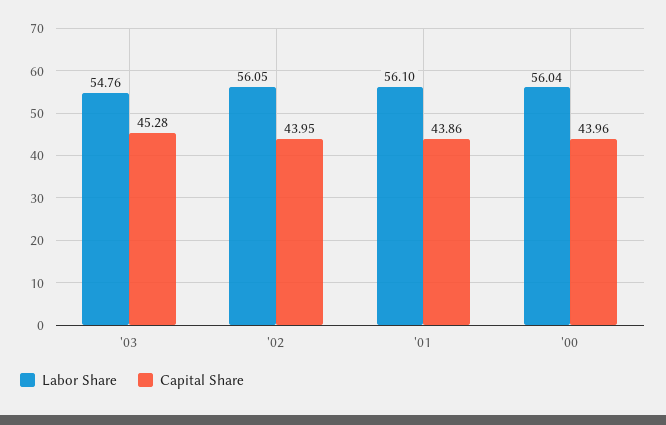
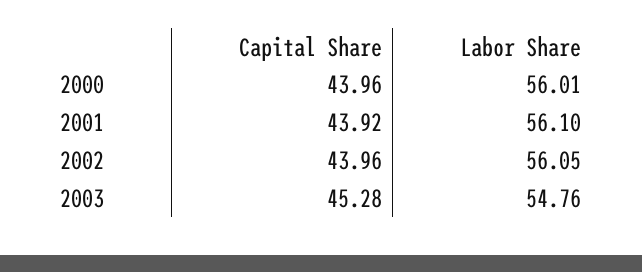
Capital Share, '02: 43.95 -> 43.96
Capital Share, '01: 43.86 -> 43.92
Labor Share, '00: 56.04 -> 56.01

